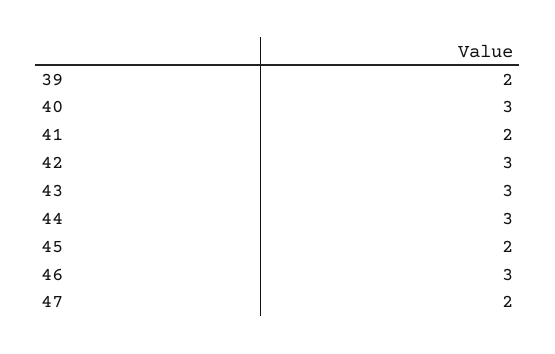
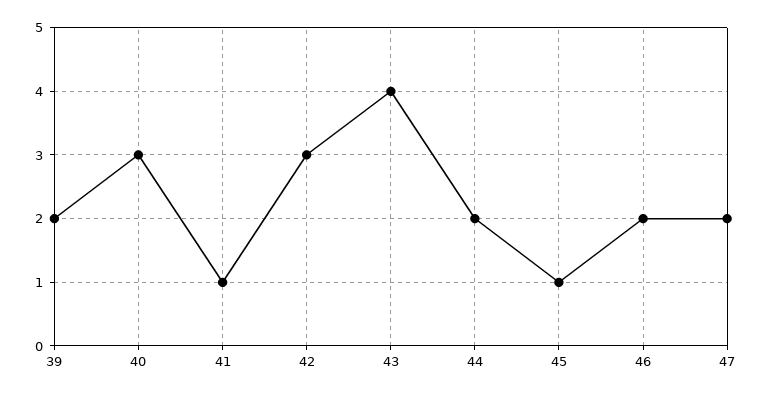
41: 2 -> 1
43: 3 -> 4
44: 3 -> 2
45: 2 -> 1
46: 3 -> 2

